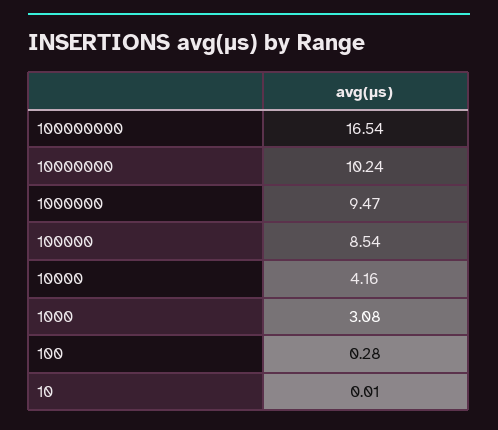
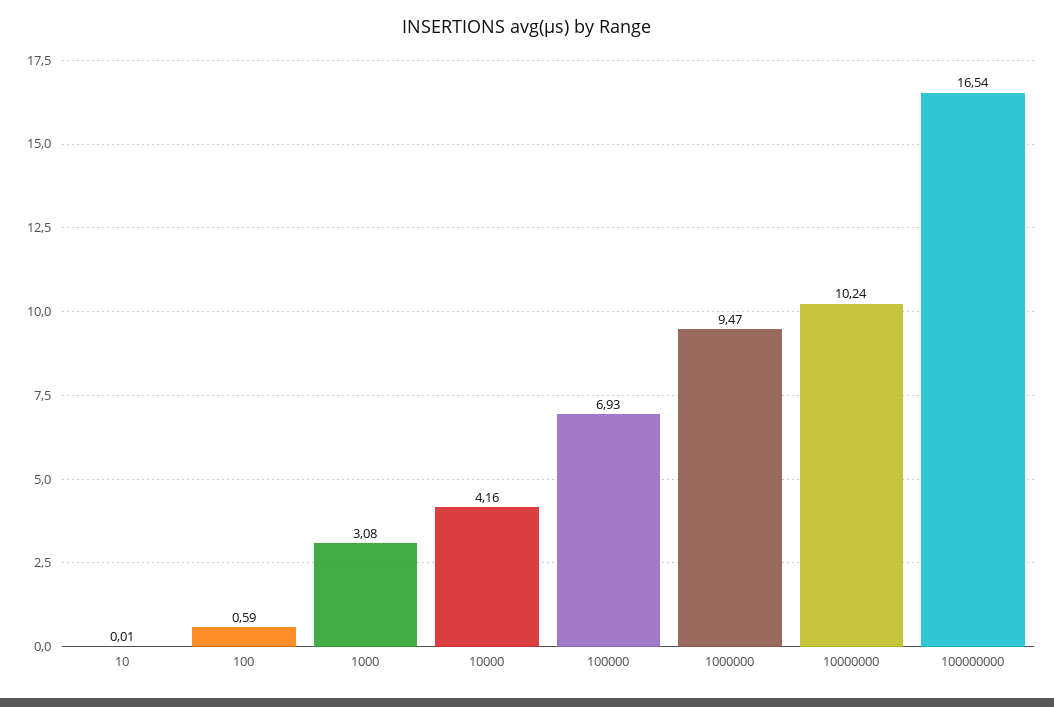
100000: 8.54 -> 6.93
100: 0.28 -> 0.59

